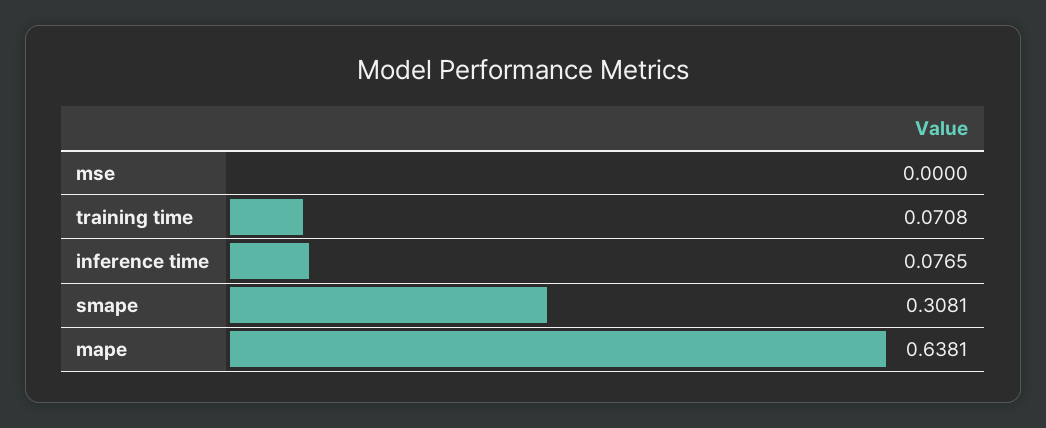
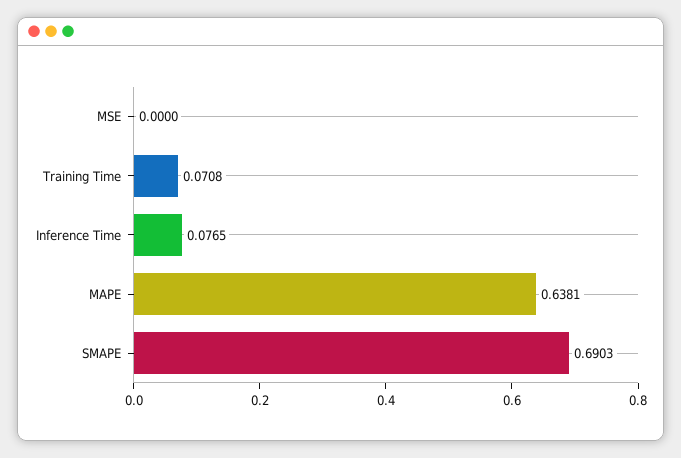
smape: 0.3081 -> 0.6903

